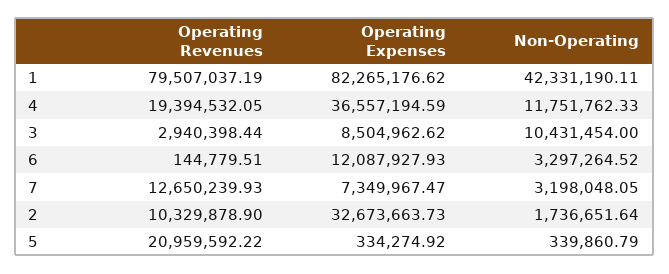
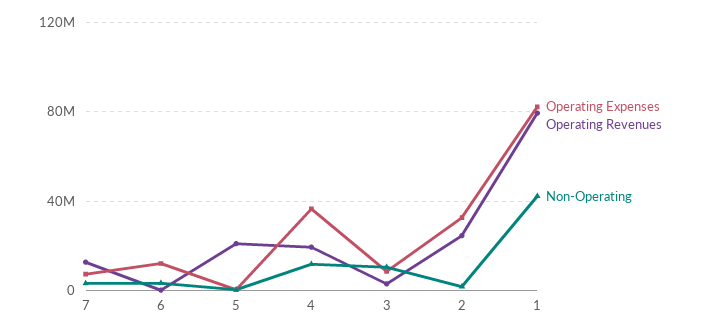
Operating Revenues, 2: 10329878.9 -> 25000000

